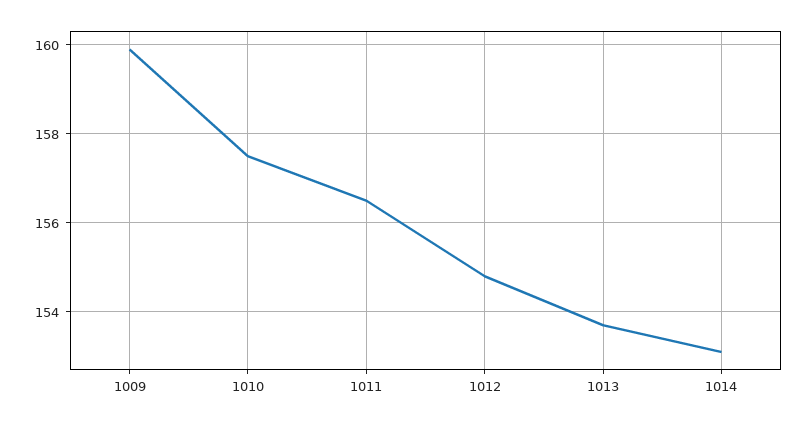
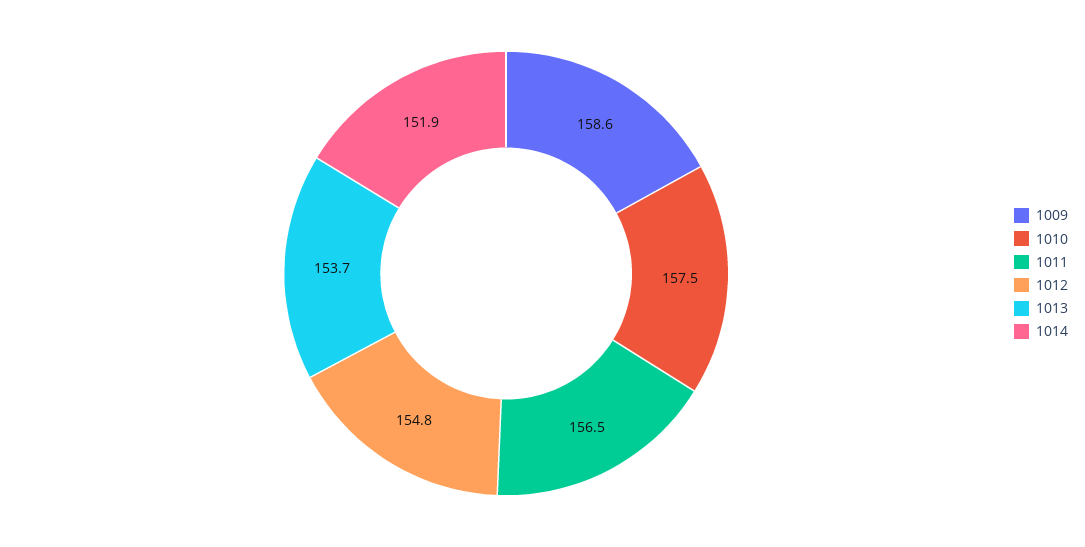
1009: 160 -> 158.6
1014: 153 -> 151.9

